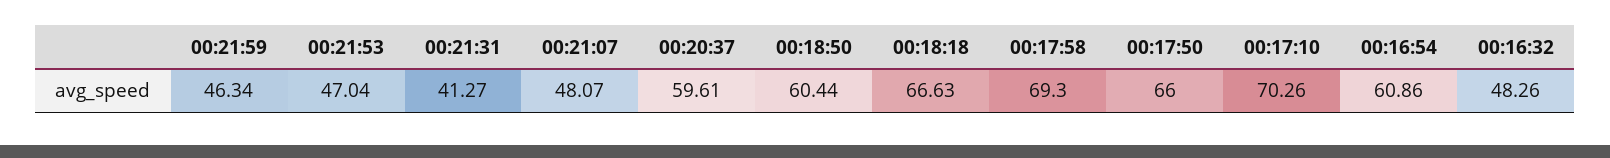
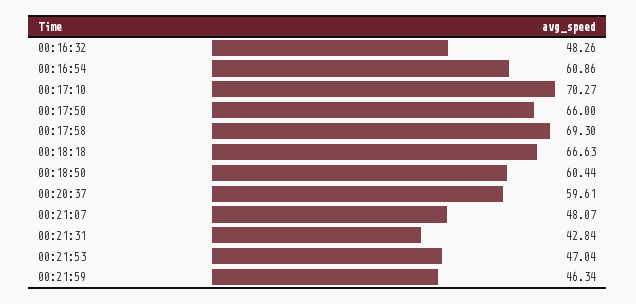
00:21:31: 41.27 -> 42.84
00:17:10: 70.26 -> 70.27

